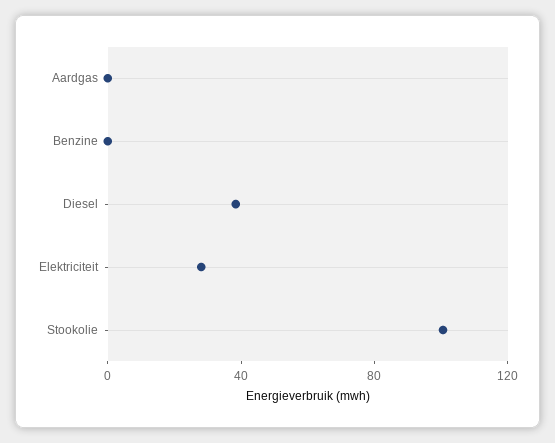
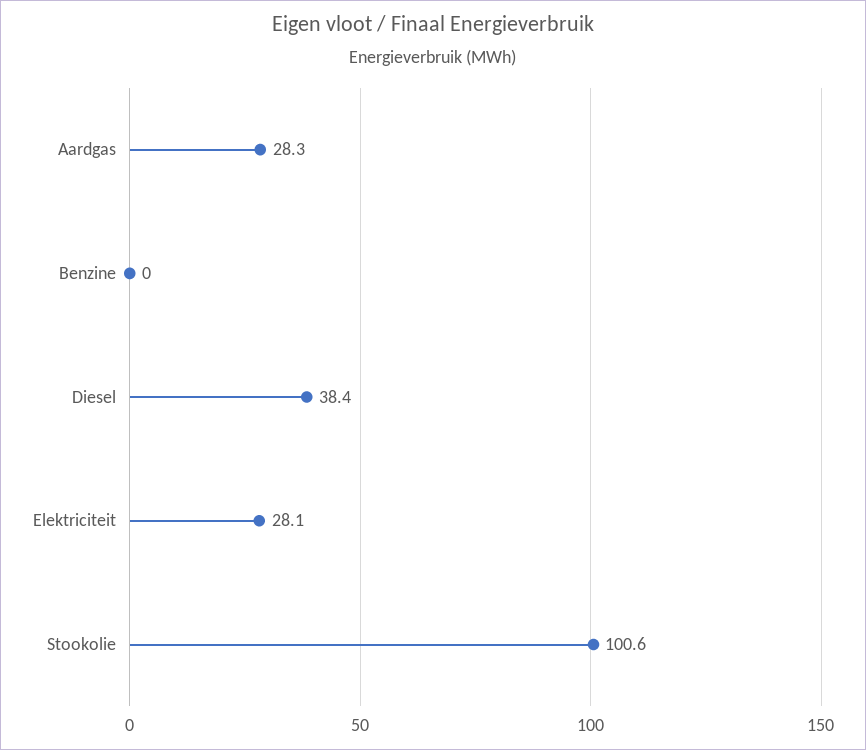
Aardgas: 0 -> 28.3

